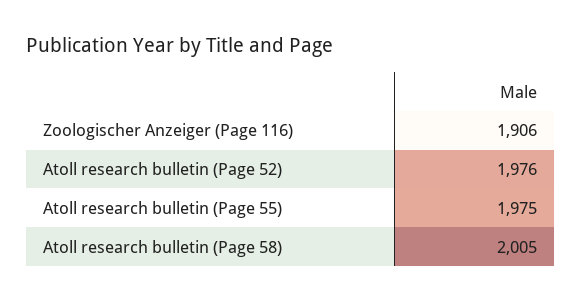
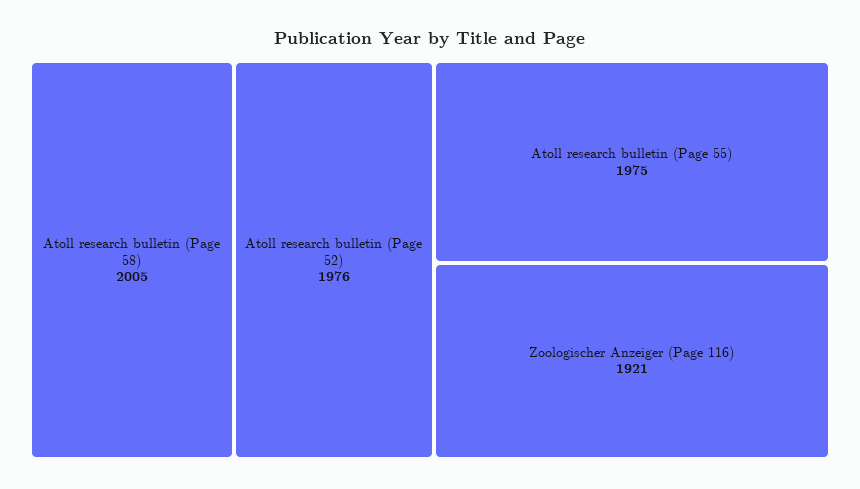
Zoologischer Anzeiger (Page 116): 1906 -> 1921

